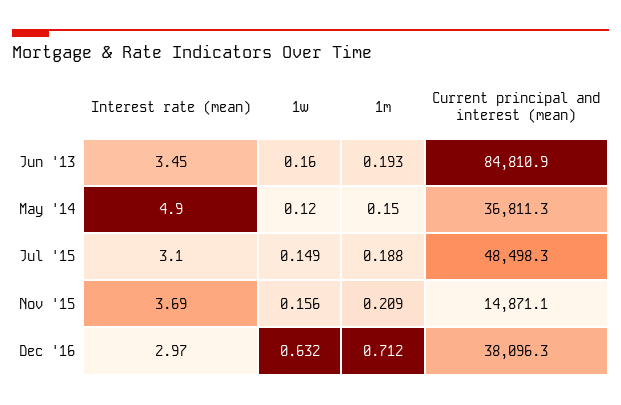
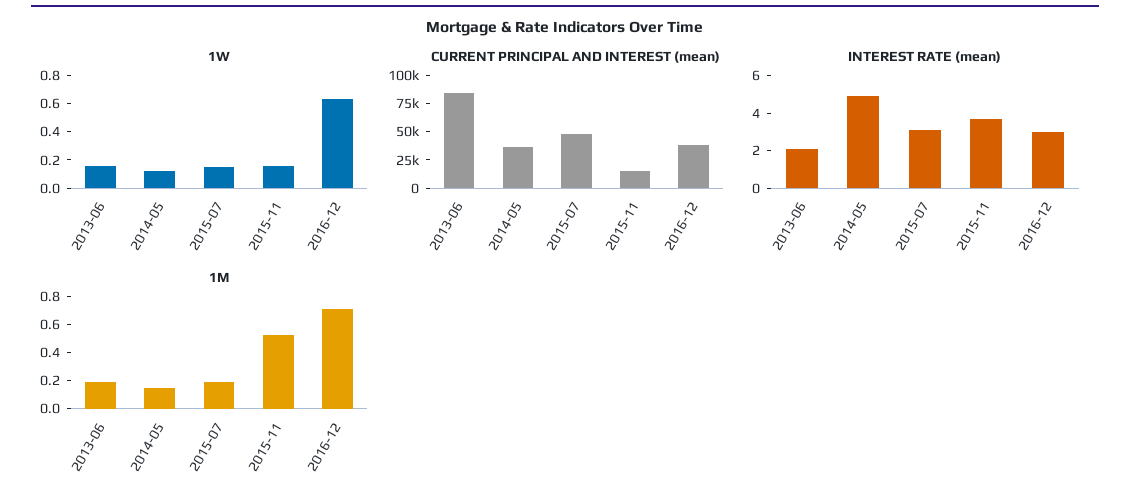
Interest rate (mean), Jun '13: 3.45 -> 2
1m, Nov '15: 0.209 -> 0.5

